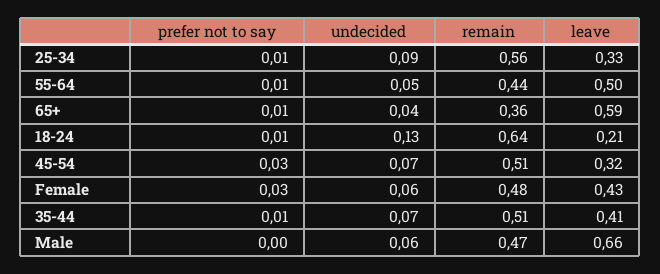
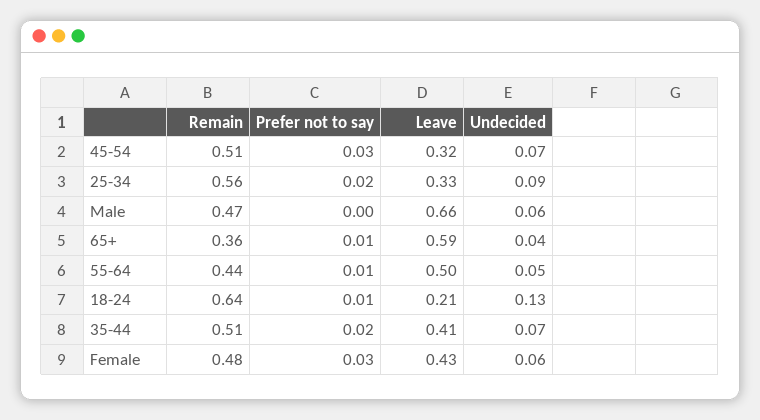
prefer not to say, 25-34: 0.01 -> 0.02
prefer not to say, 35-44: 0.01 -> 0.02

